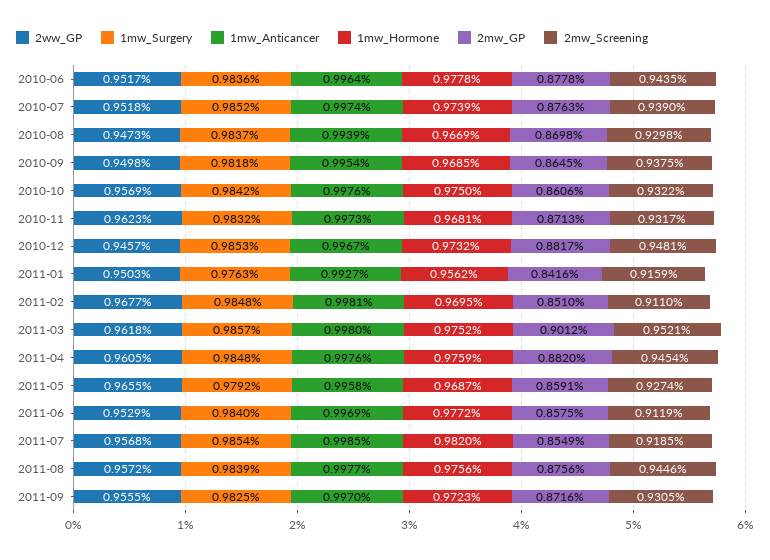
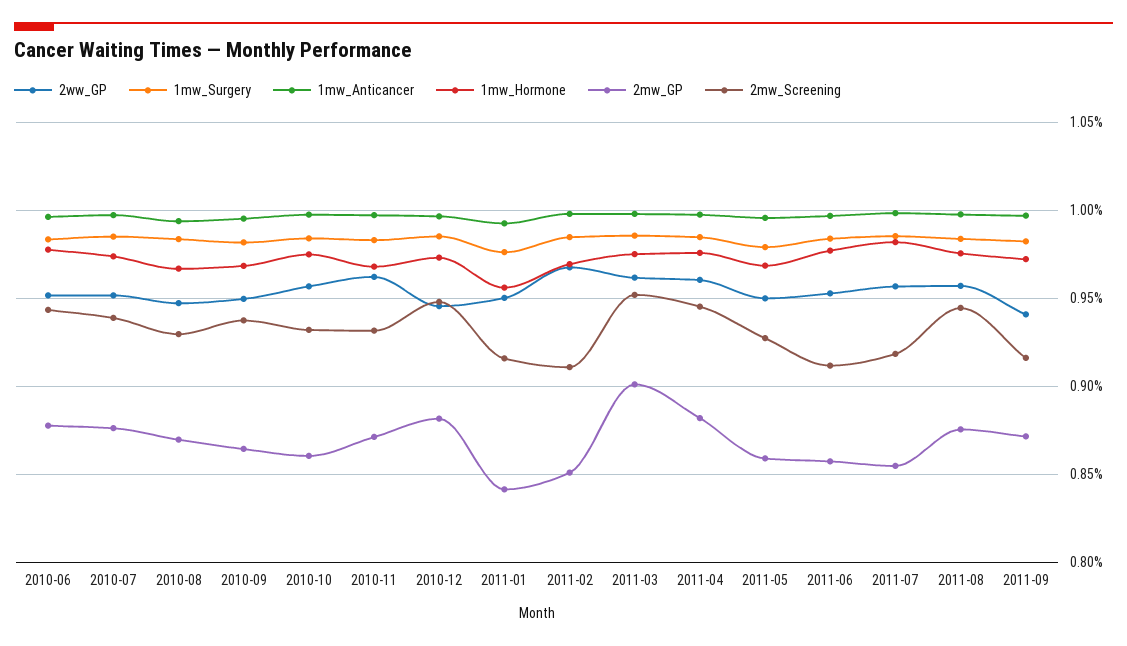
2ww_GP, 2011-05: 0.9655 -> 0.95
2ww_GP, 2011-09: 0.9555 -> 0.94
2mw_Screening, 2011-09: 0.9305 -> 0.915

